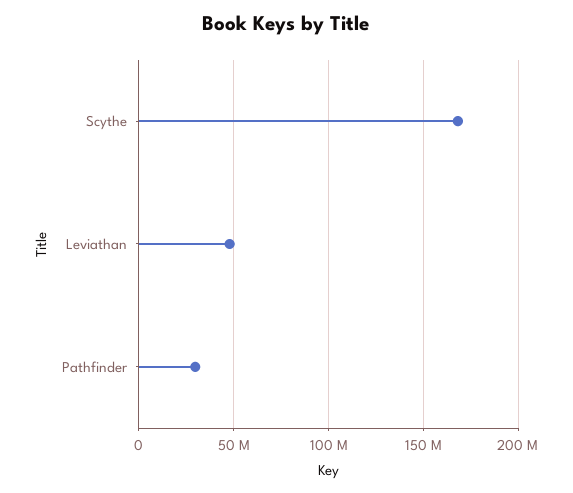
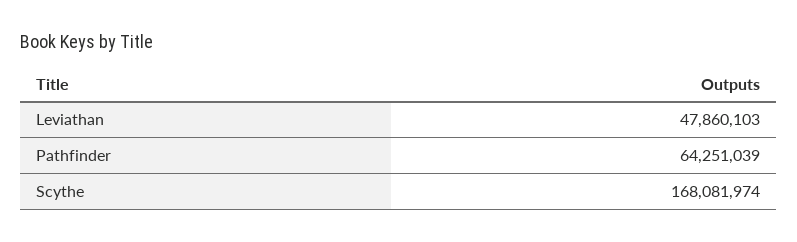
Pathfinder: 30000000 -> 64251039

